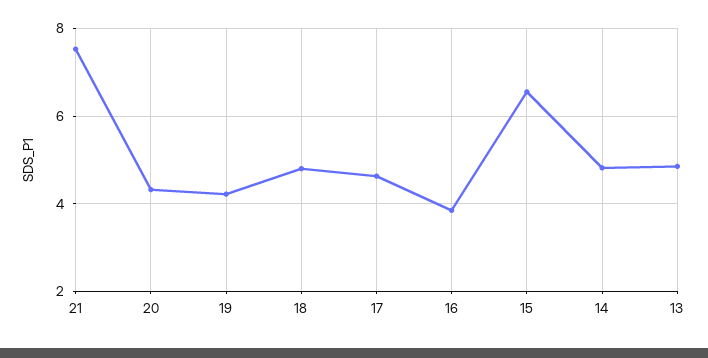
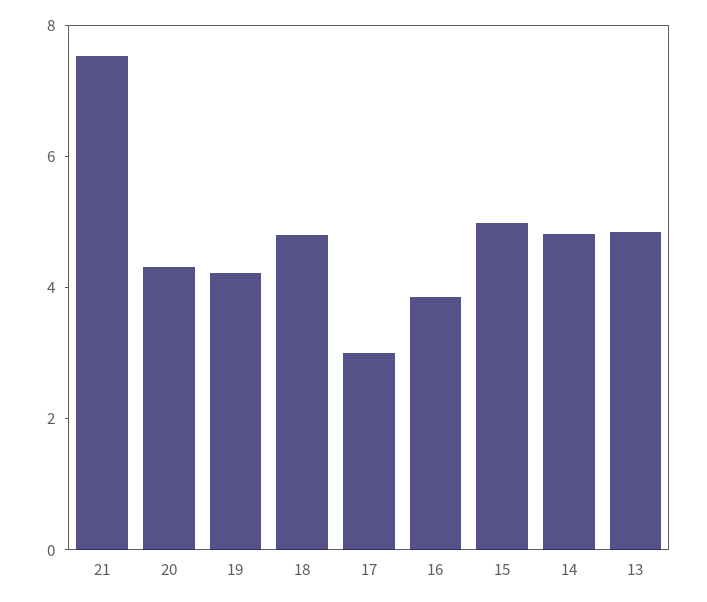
17: 4.6 -> 3
15: 6.6 -> 5

